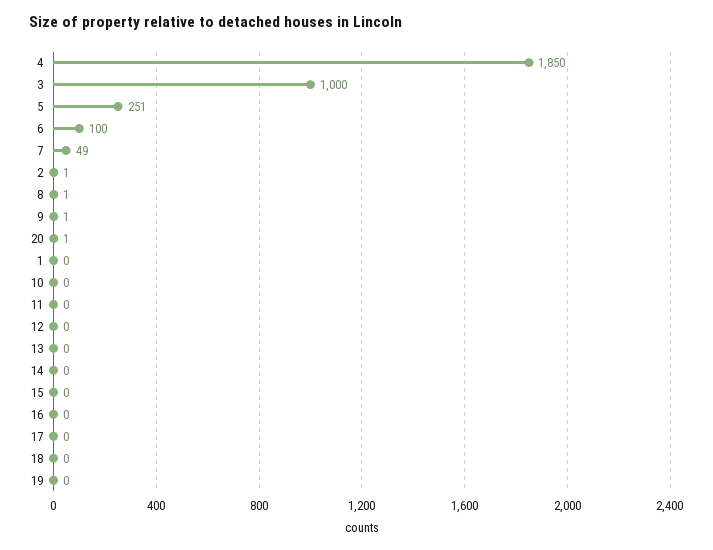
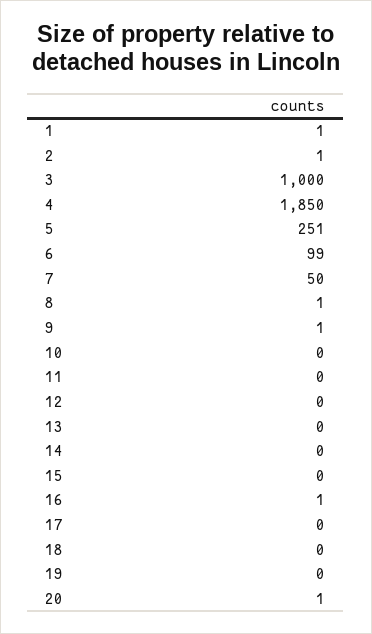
6: 100 -> 99
7: 49 -> 50
1: 0 -> 1
16: 0 -> 1

